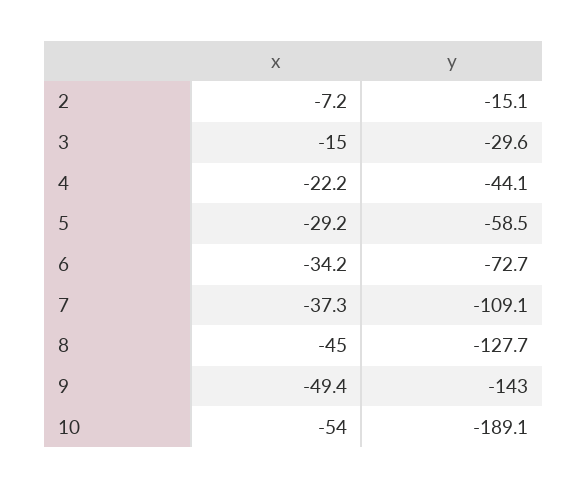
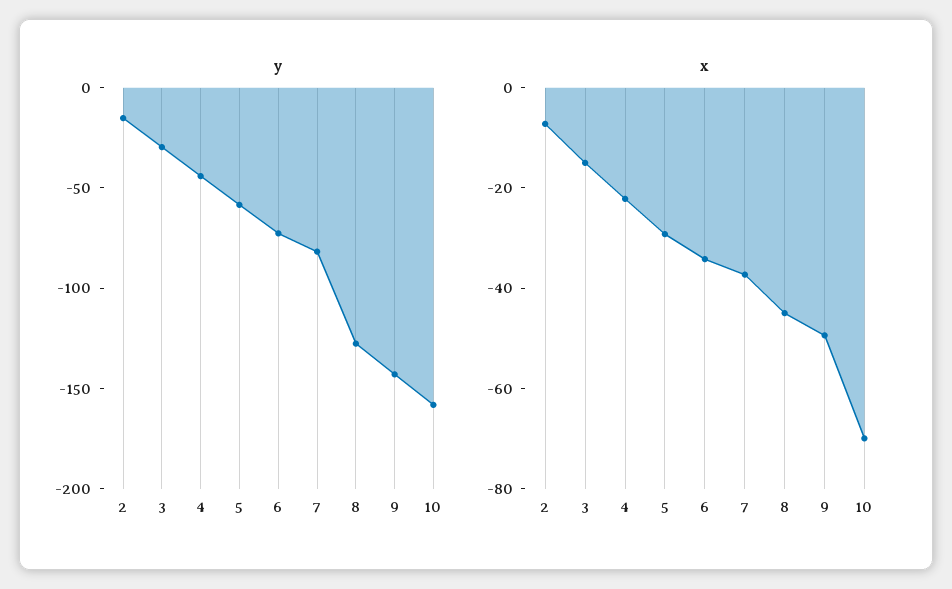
y, 7: -109.1 -> -80
x, 10: -54 -> -70
y, 10: -189.1 -> -160

